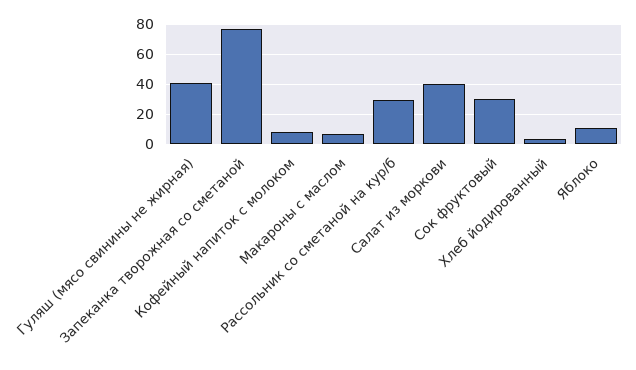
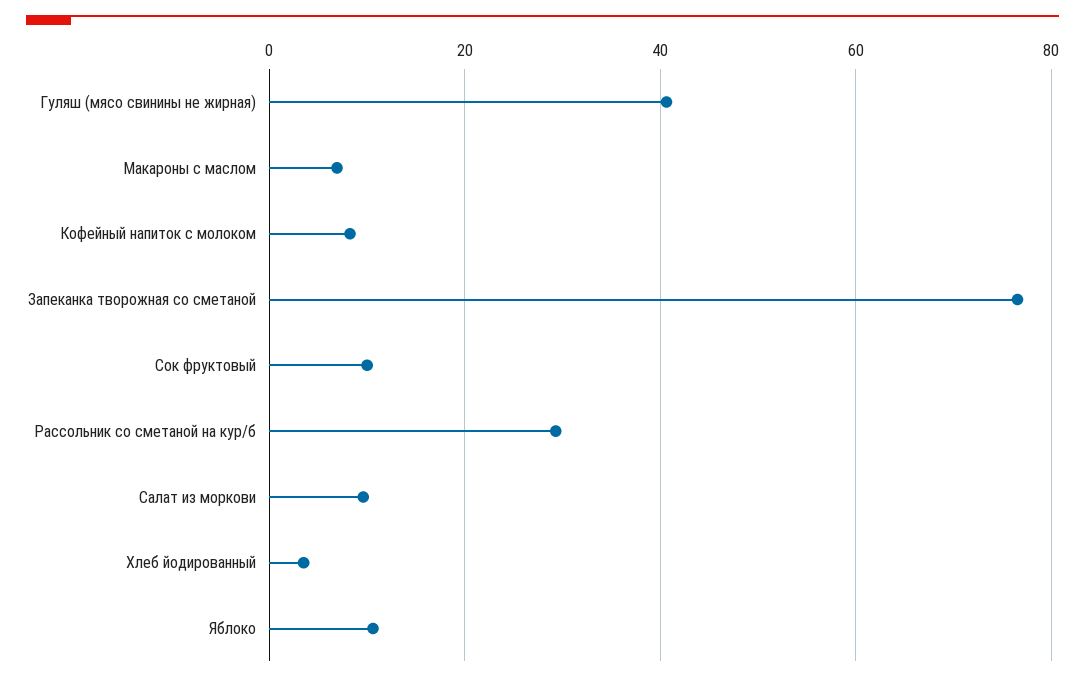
Салат из моркови: 40 -> 10
Сок фруктовый: 30 -> 10

